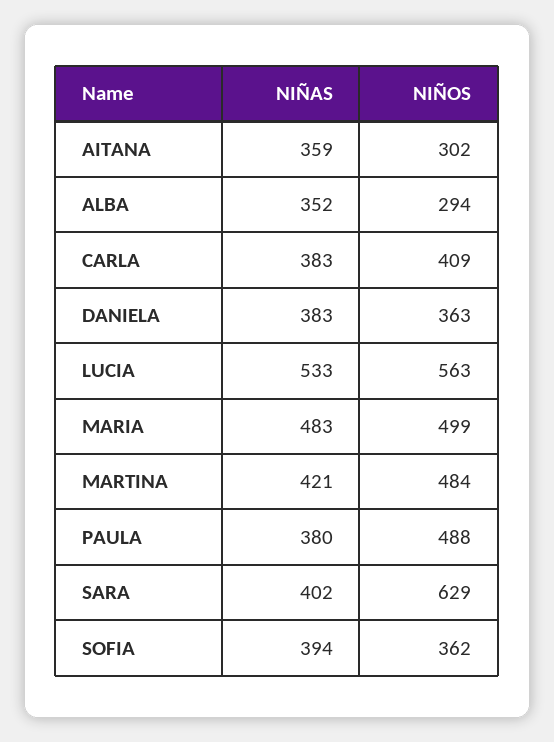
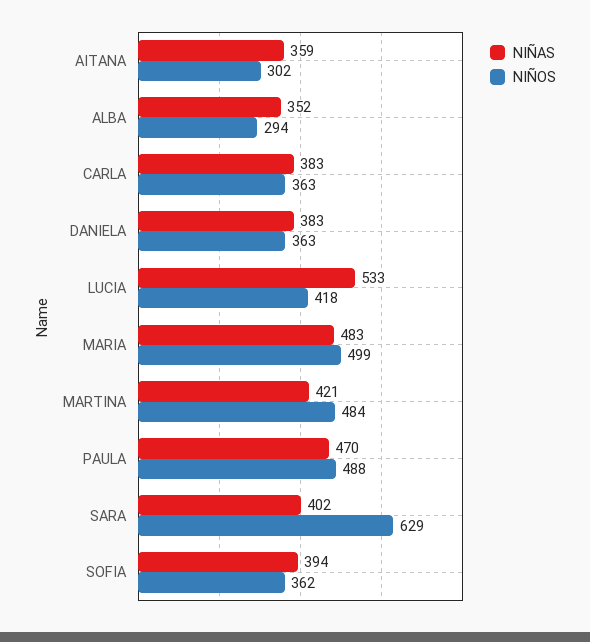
NIÑOS, CARLA: 409 -> 363
NIÑOS, LUCIA: 563 -> 418
NIÑAS, PAULA: 380 -> 470

